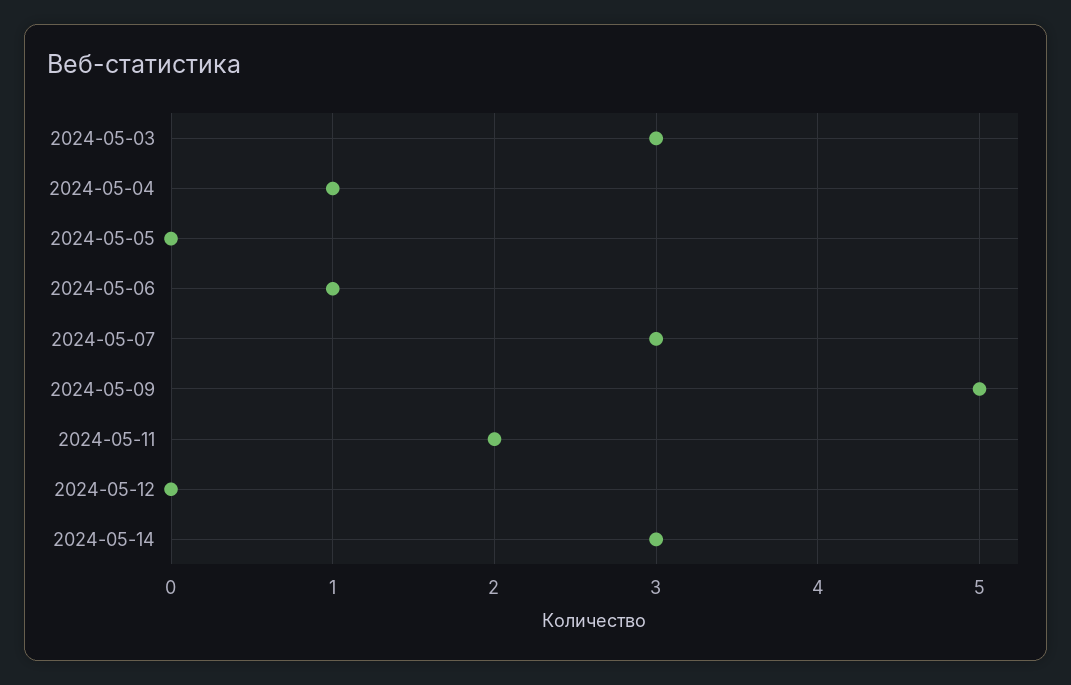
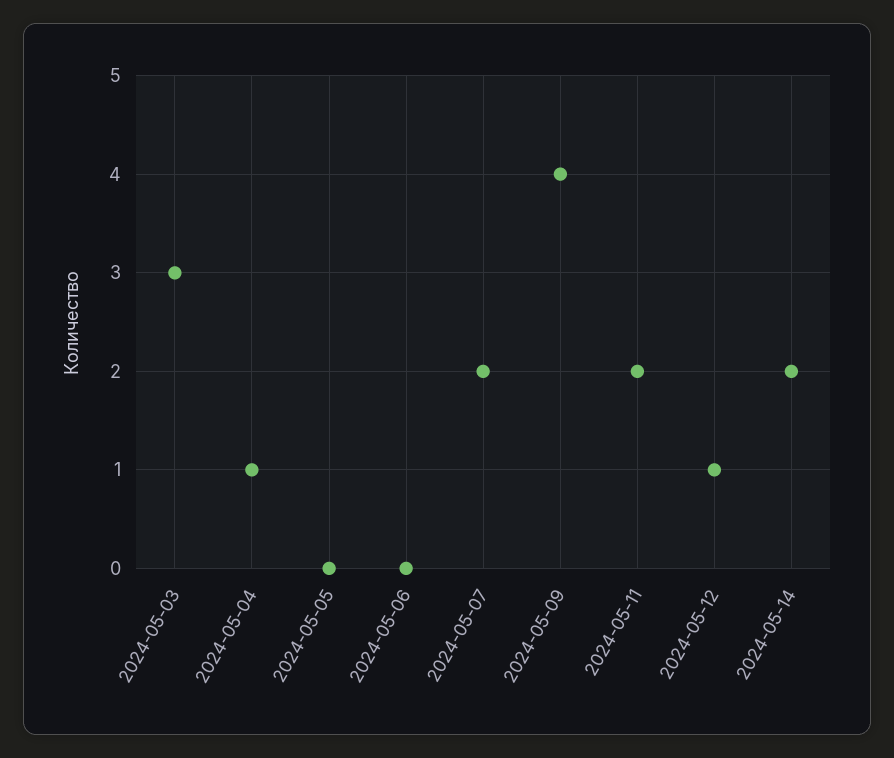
2024-05-06: 1 -> 0
2024-05-07: 3 -> 2
2024-05-09: 5 -> 4
2024-05-12: 0 -> 1
2024-05-14: 3 -> 2

